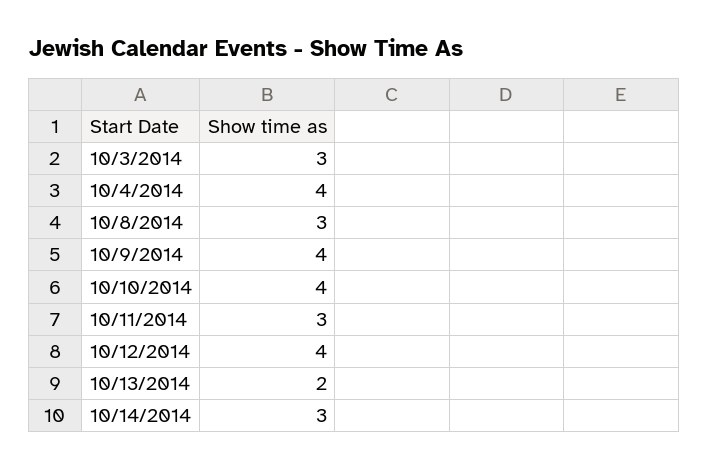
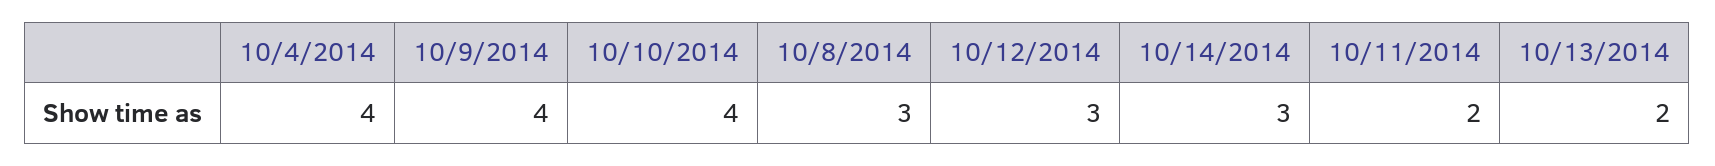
10/3/2014: 3 -> none
10/11/2014: 3 -> 2
10/12/2014: 4 -> 3

